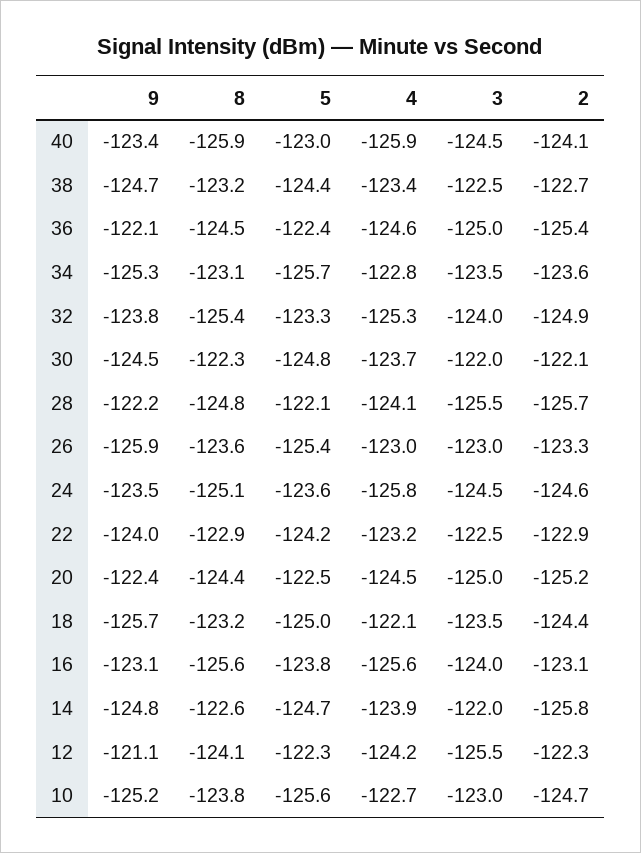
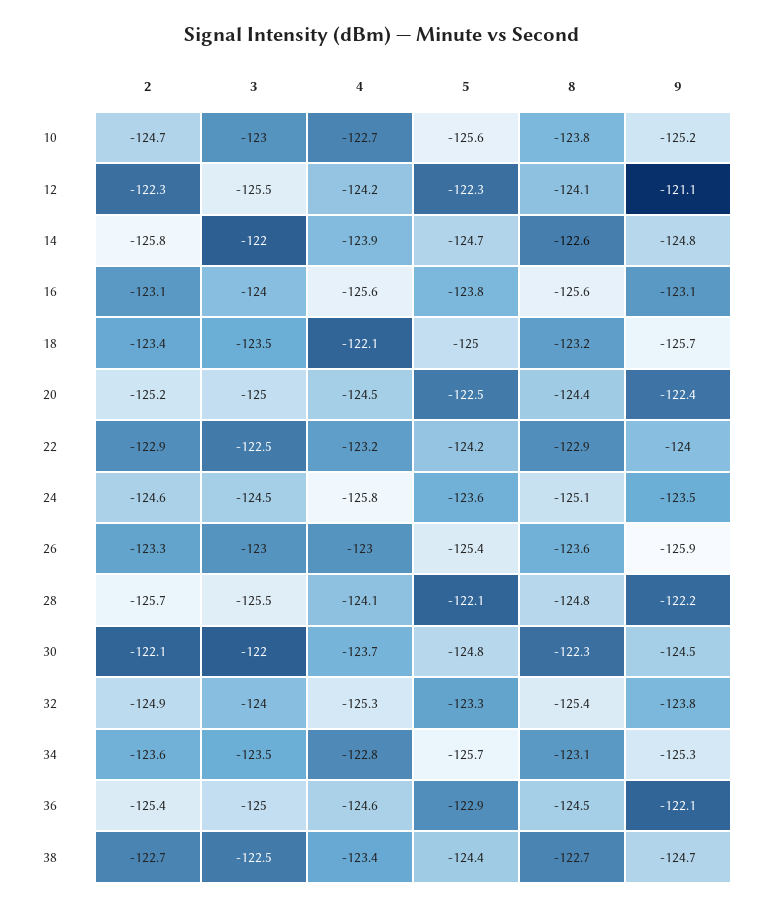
9, 40: -123.4 -> none
8, 40: -125.9 -> none
5, 40: -123 -> none
4, 40: -125.9 -> none
3, 40: -124.5 -> none
2, 40: -124.1 -> none
8, 38: -123.2 -> -122.7
5, 36: -122.4 -> -122.9
2, 18: -124.4 -> -123.4

